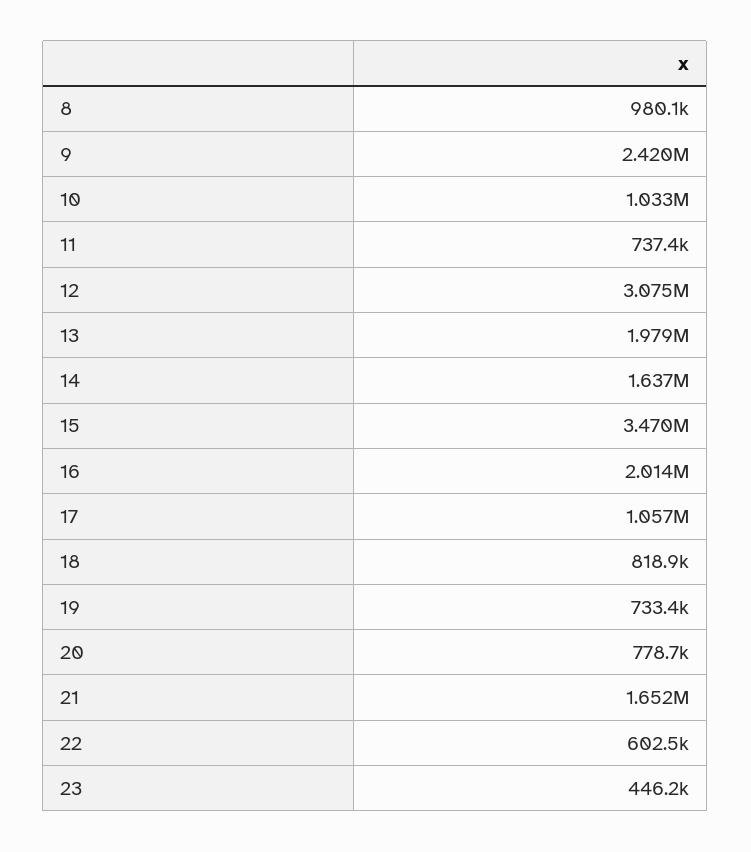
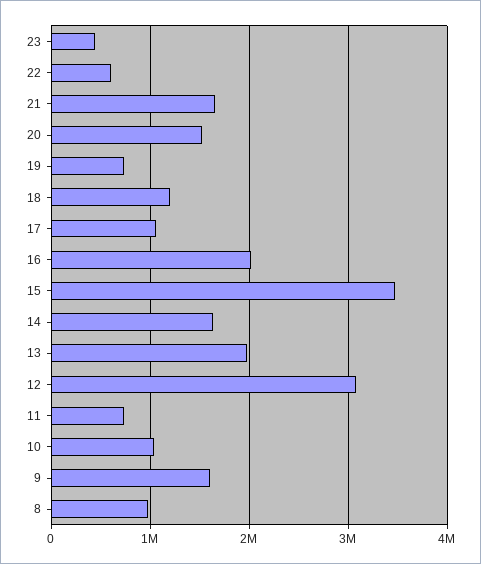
9: 2420000 -> 1600000
18: 818900 -> 1200000
20: 778700 -> 1500000

